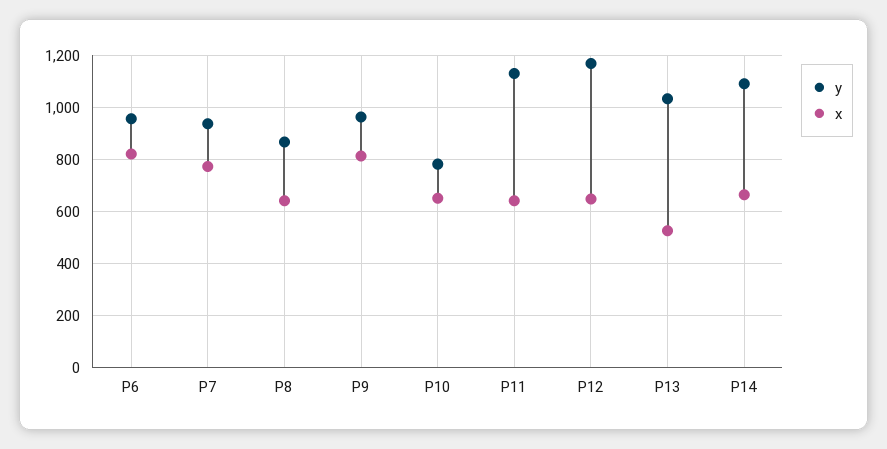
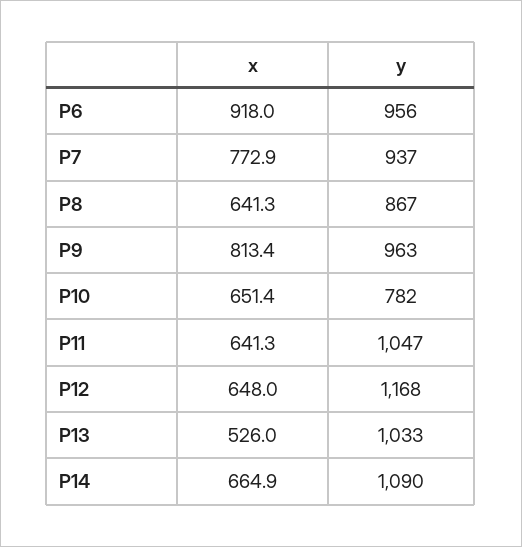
x, P6: 825 -> 918
y, P11: 1125 -> 1047

